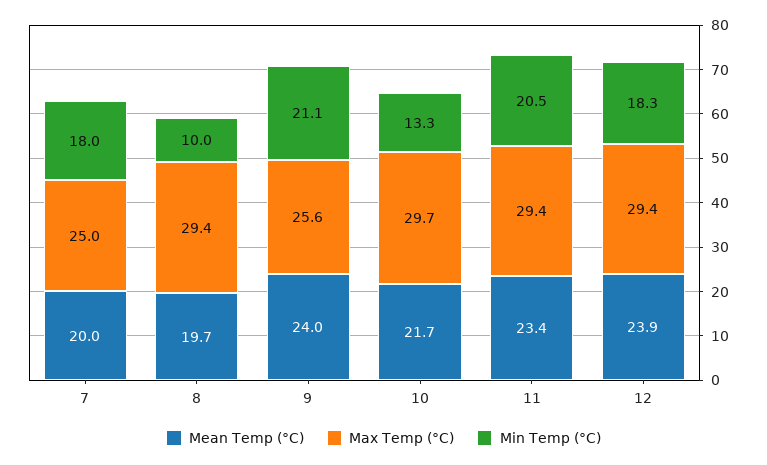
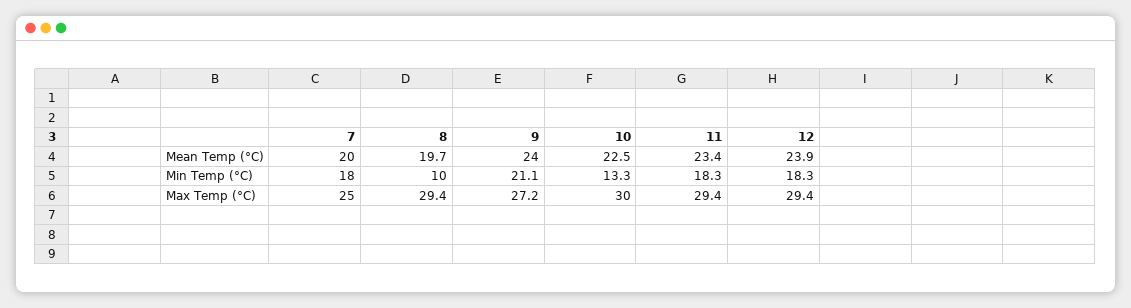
Max Temp (°C), 9: 25.6 -> 27.2
Mean Temp (°C), 10: 21.7 -> 22.5
Max Temp (°C), 10: 29.7 -> 30
Min Temp (°C), 11: 20.5 -> 18.3

